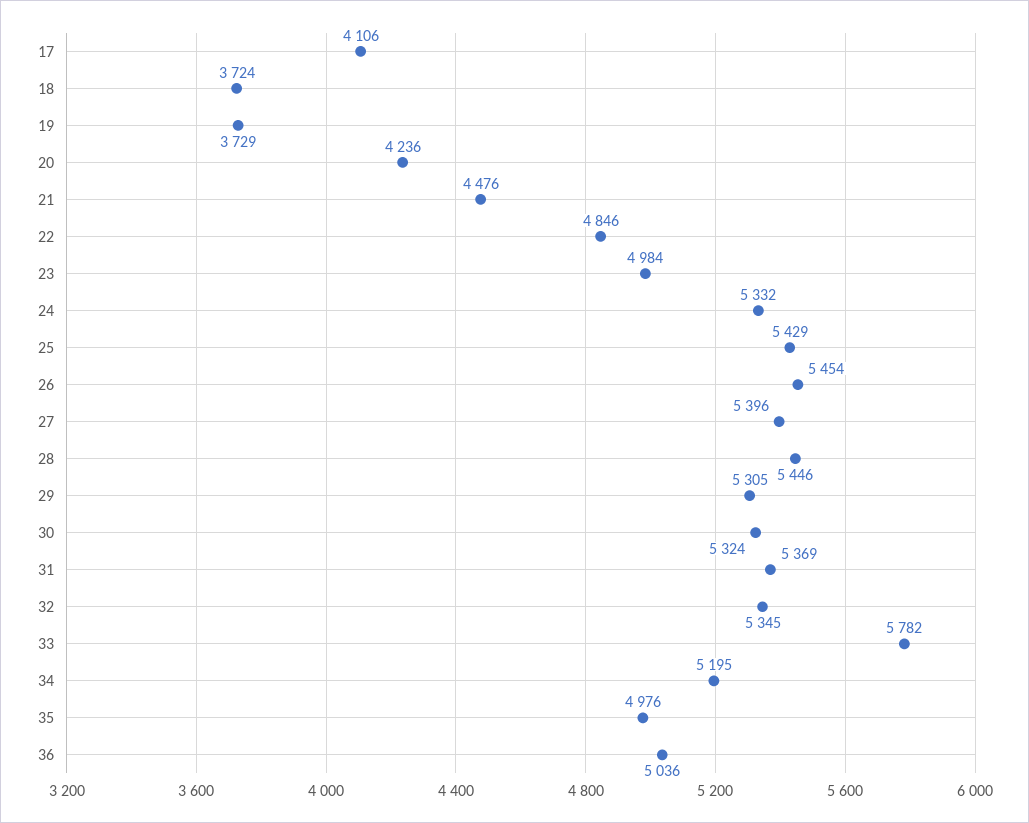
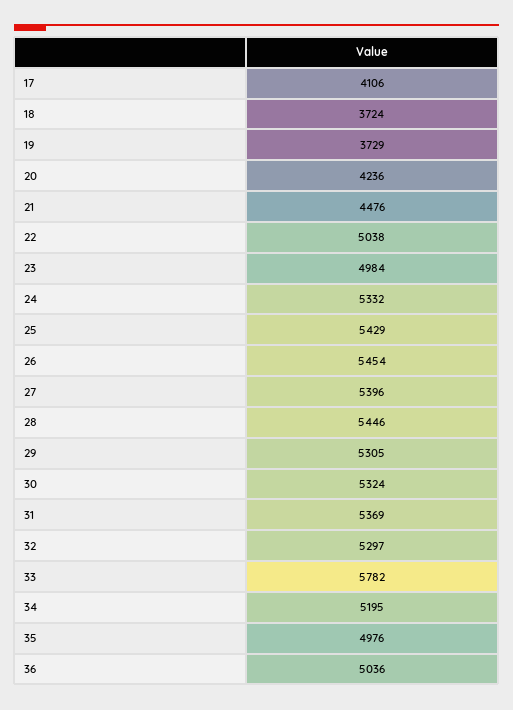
22: 4846 -> 5038
32: 5345 -> 5297

